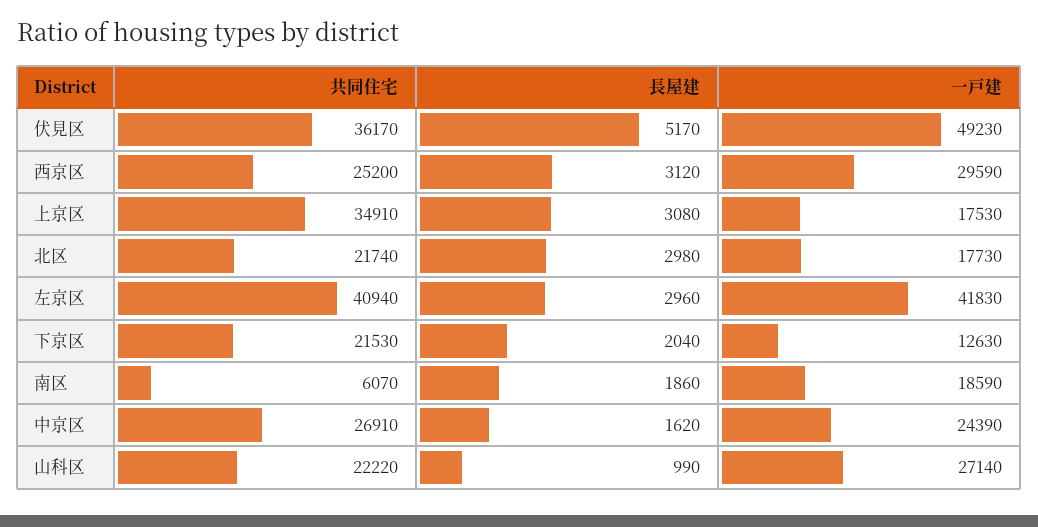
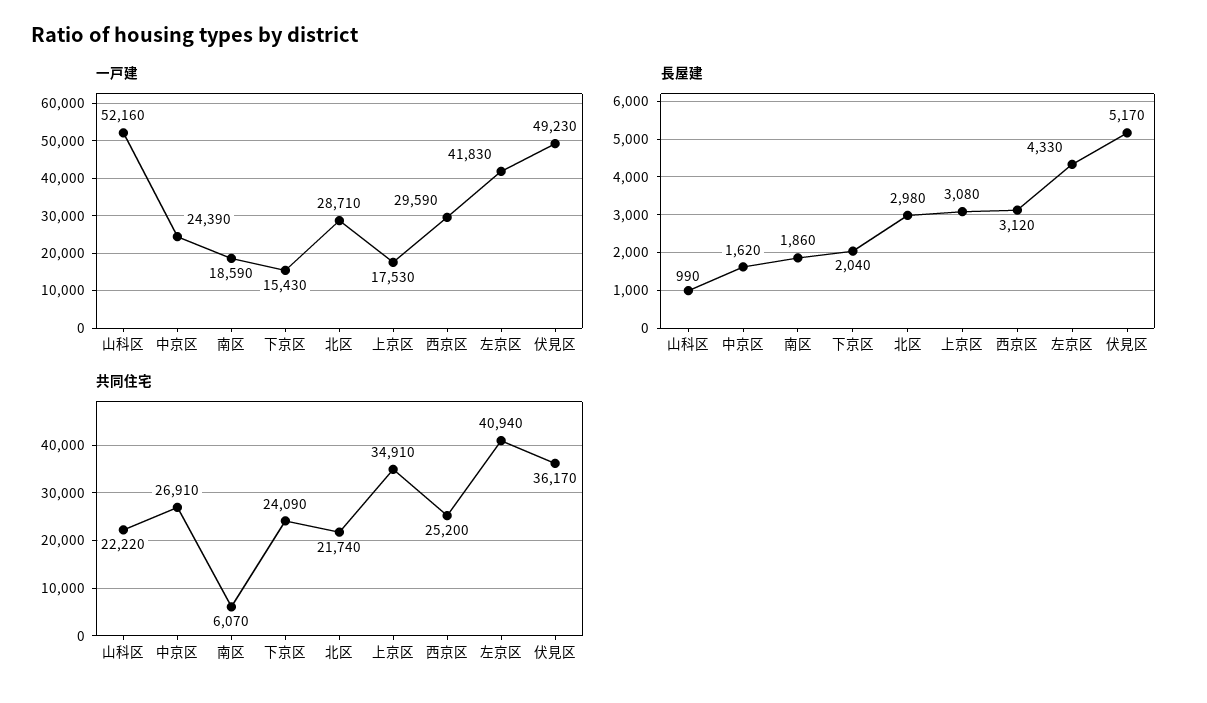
一戸建, 北区: 17730 -> 28710
長屋建, 左京区: 2960 -> 4330
共同住宅, 下京区: 21530 -> 24090
一戸建, 下京区: 12630 -> 15430
一戸建, 山科区: 27140 -> 52160

